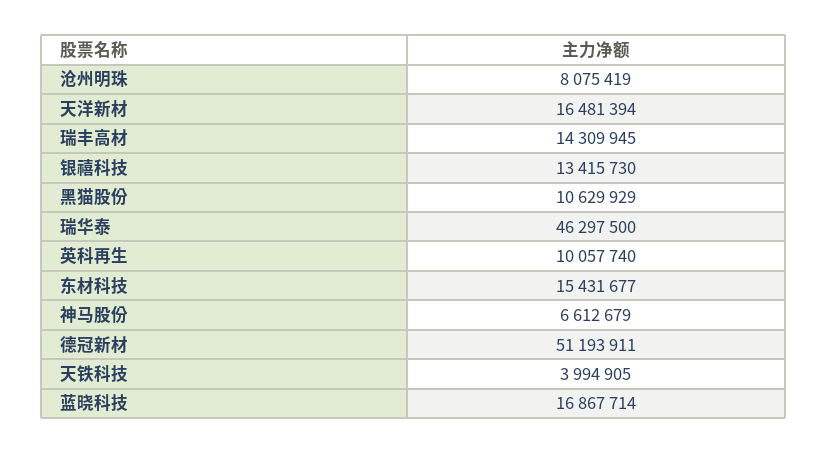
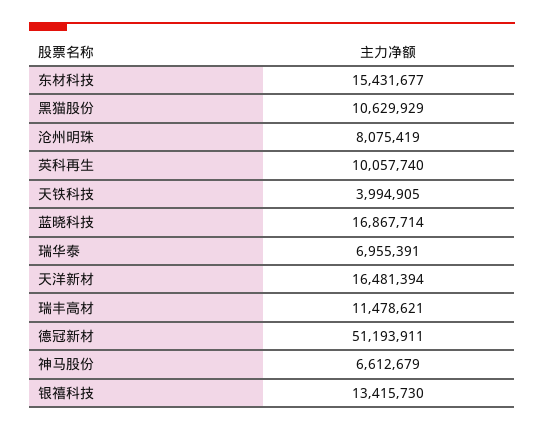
瑞丰高材: 14309945 -> 11478621
瑞华泰: 46297500 -> 6955391

